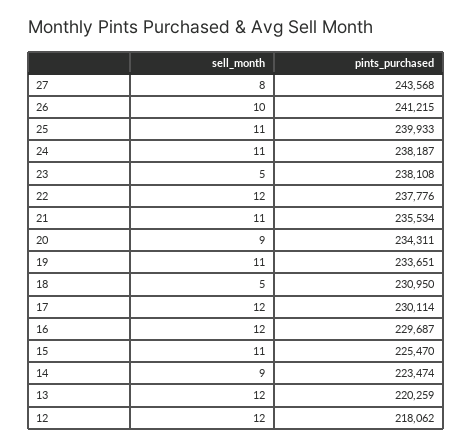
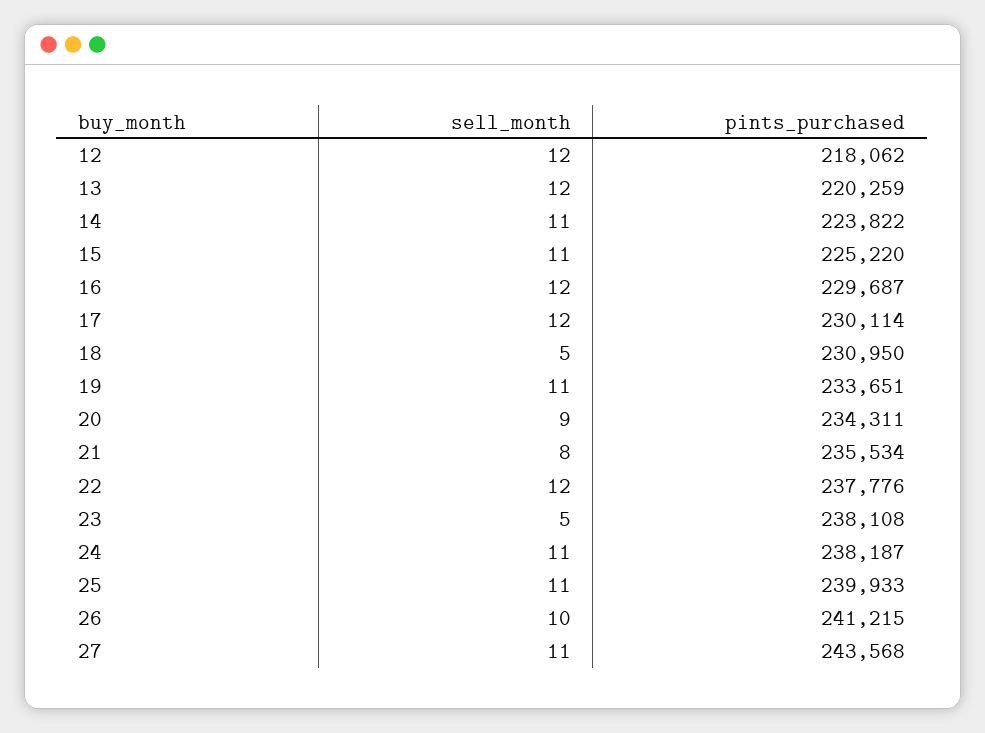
sell_month, 27: 8 -> 11
sell_month, 21: 11 -> 8
pints_purchased, 15: 225470 -> 225220
sell_month, 14: 9 -> 11
pints_purchased, 14: 223474 -> 223822

